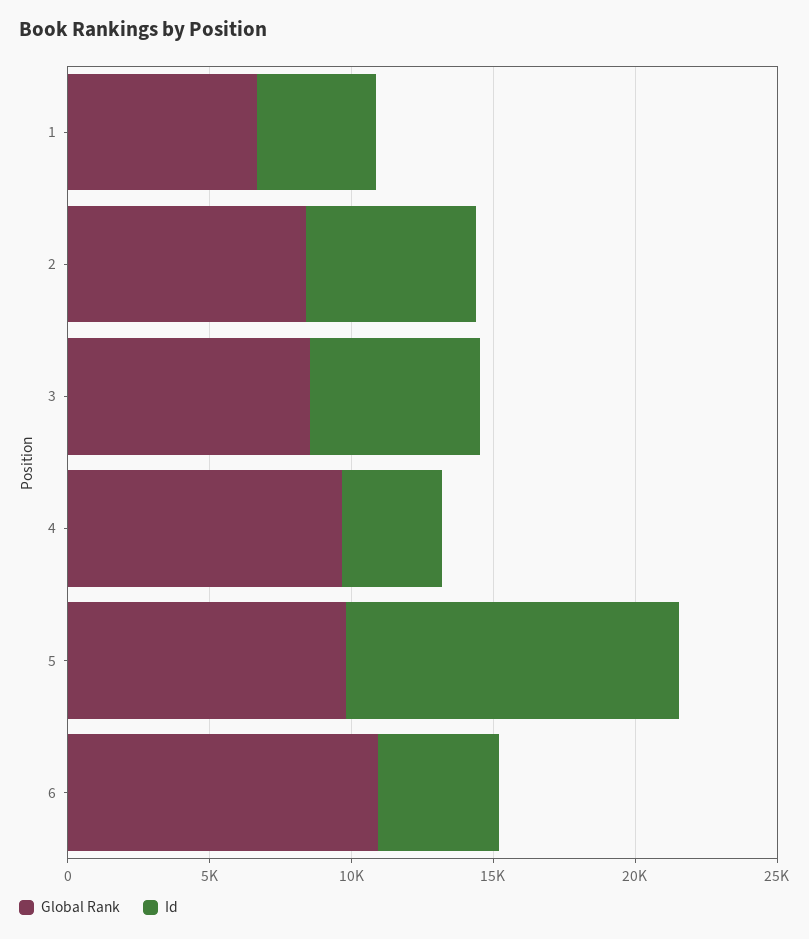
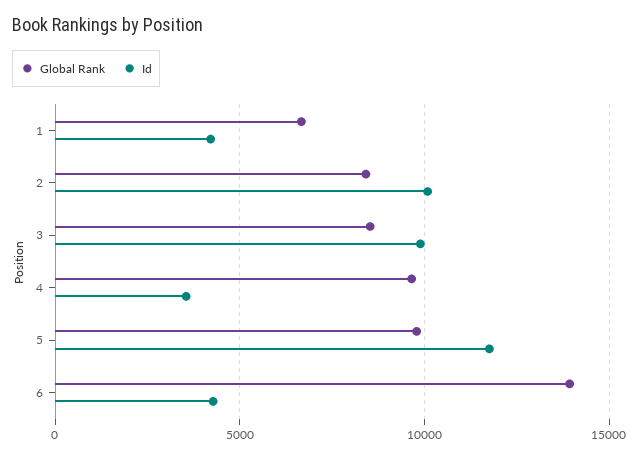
Id, 2: 6000 -> 10000
Id, 3: 6000 -> 10000
Global Rank, 6: 11000 -> 14000

